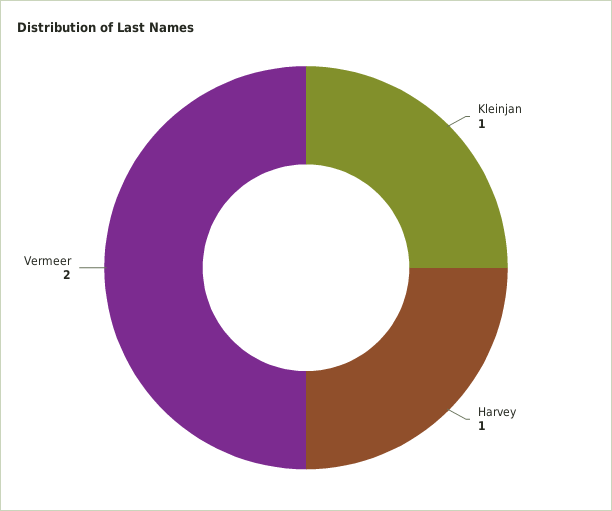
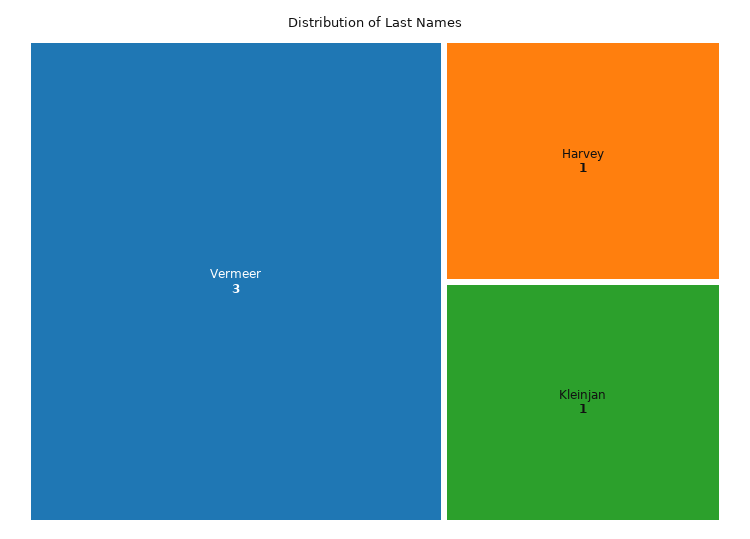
Vermeer: 2 -> 3

